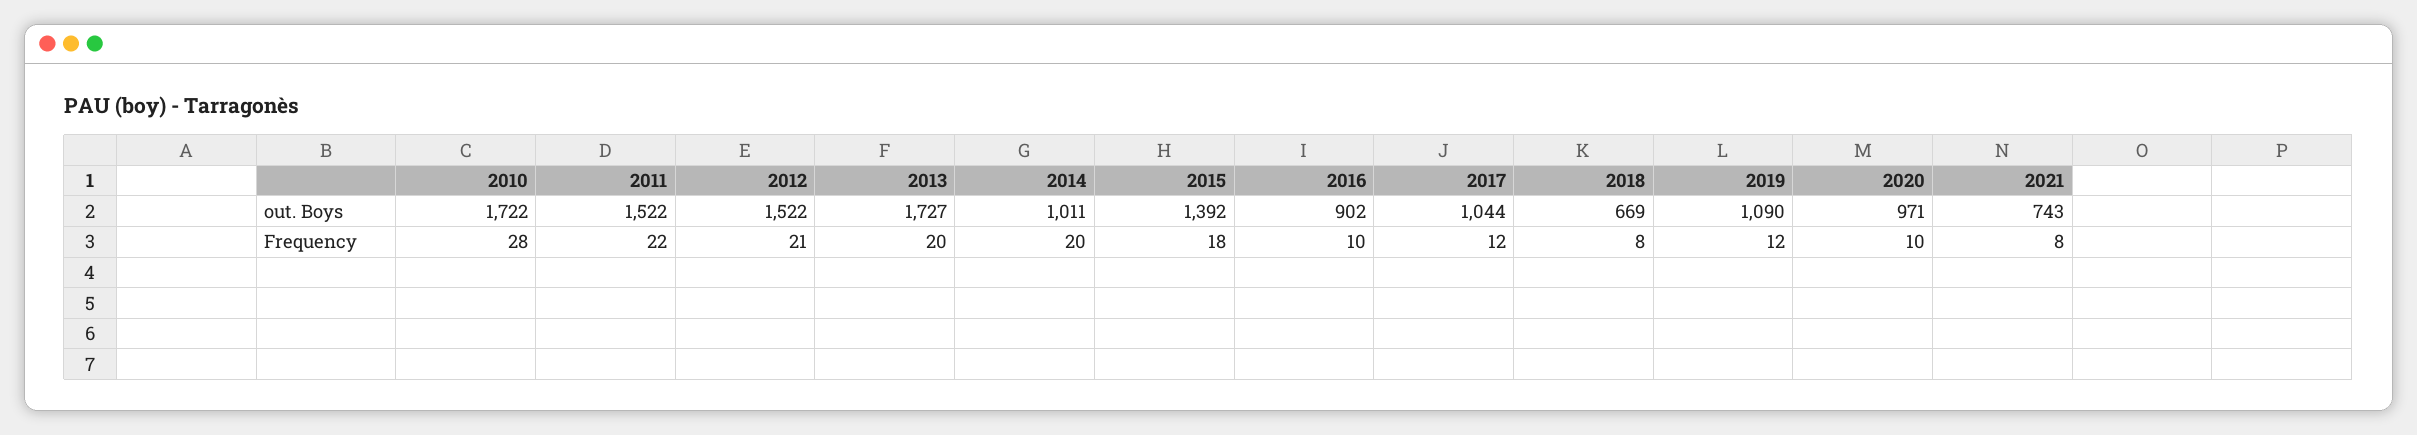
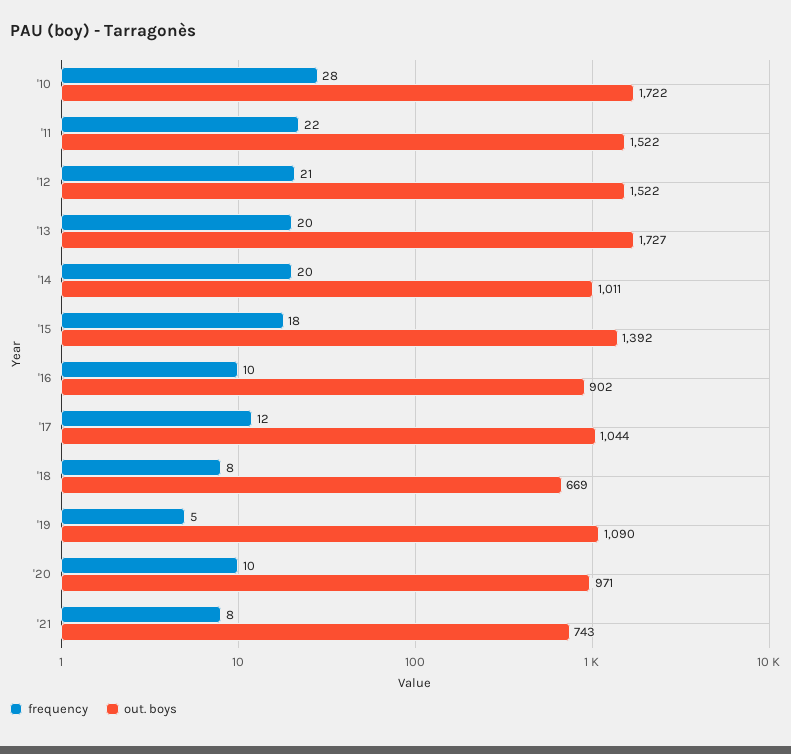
Frequency, 2019: 12 -> 5

